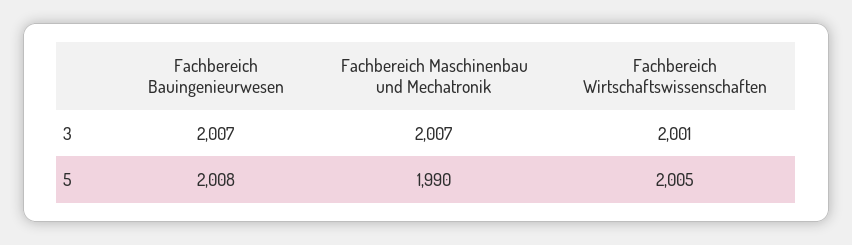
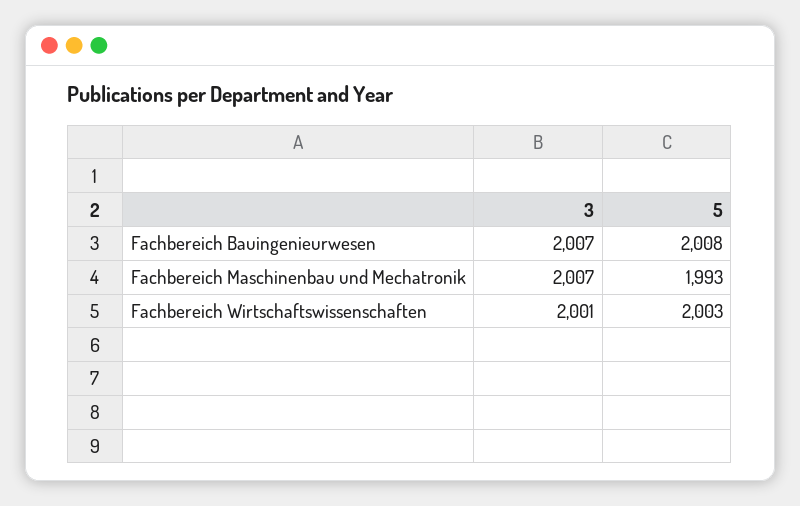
Fachbereich Maschinenbau und Mechatronik, 5: 1990 -> 1993
Fachbereich Wirtschaftswissenschaften, 5: 2005 -> 2003

